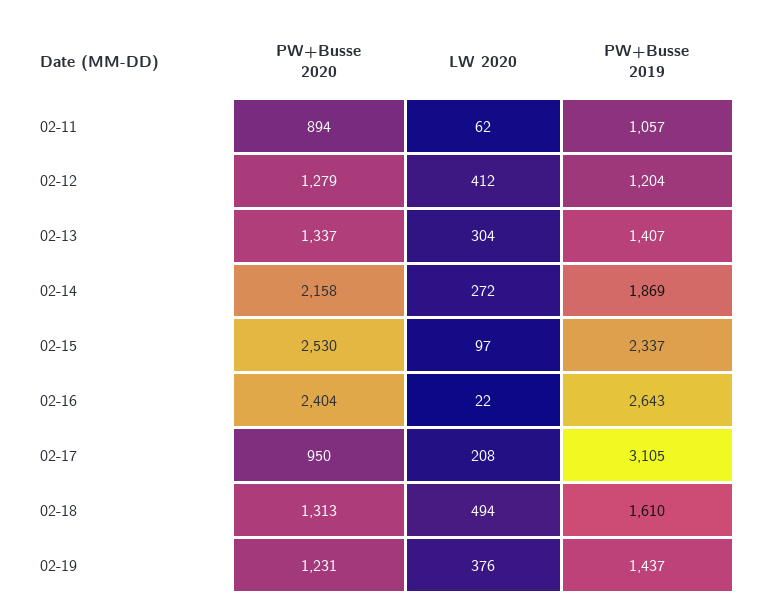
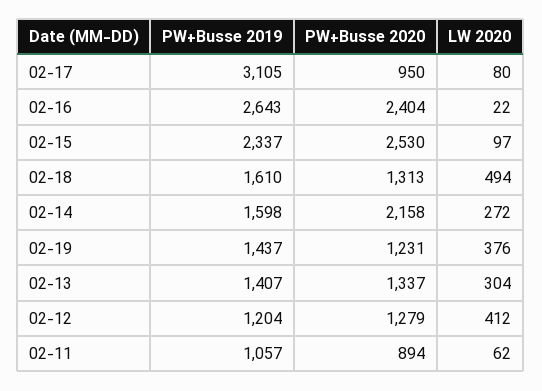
PW+Busse 2019, 02-14: 1869 -> 1598
LW 2020, 02-17: 208 -> 80

